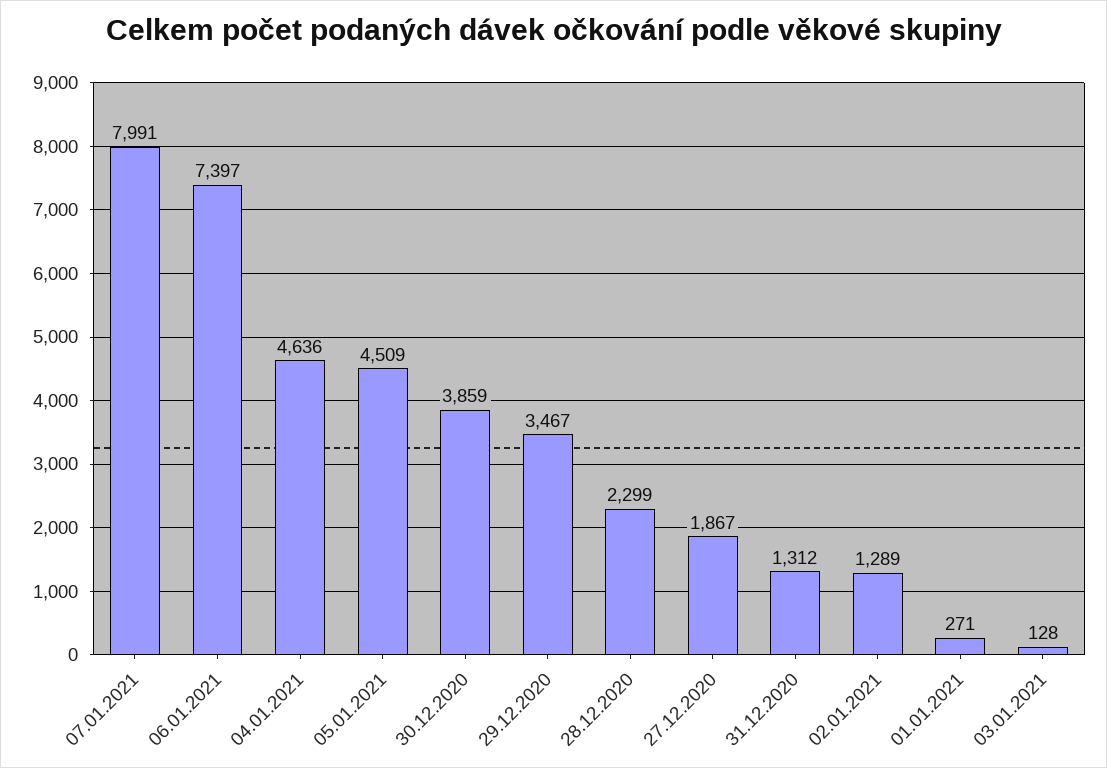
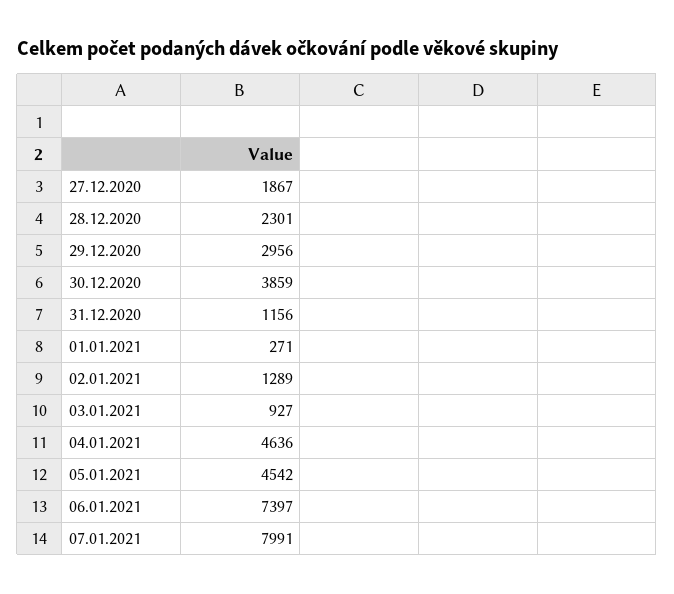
05.01.2021: 4509 -> 4542
29.12.2020: 3467 -> 2956
28.12.2020: 2299 -> 2301
31.12.2020: 1312 -> 1156
03.01.2021: 128 -> 927

